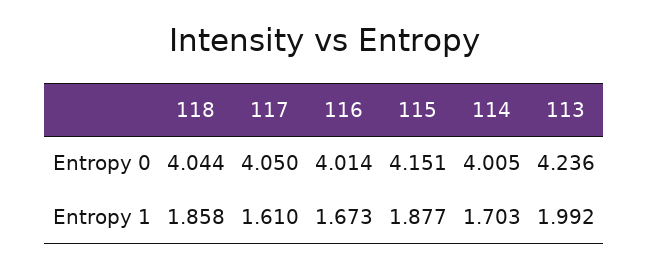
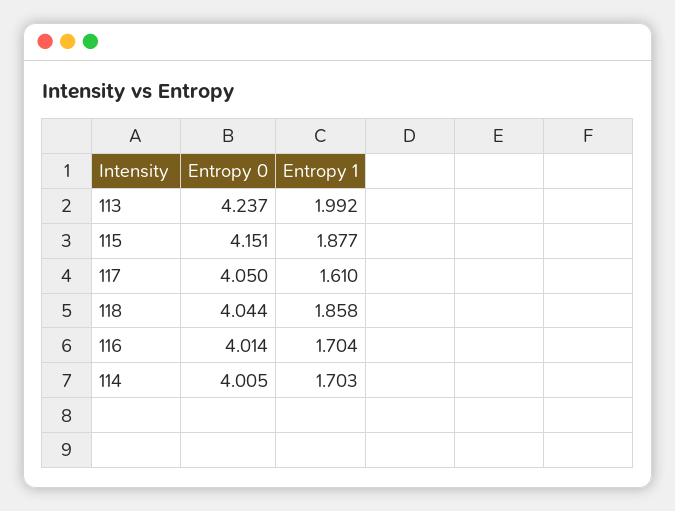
113, Entropy 0: 4.236 -> 4.237
116, Entropy 1: 1.673 -> 1.704

